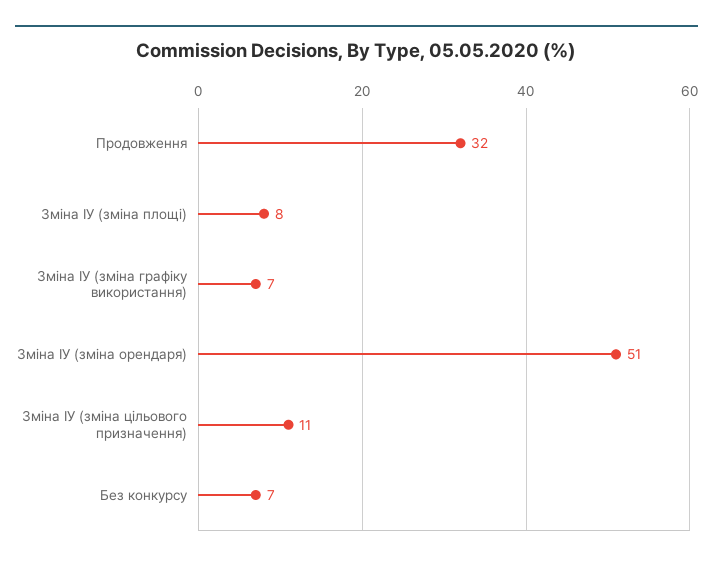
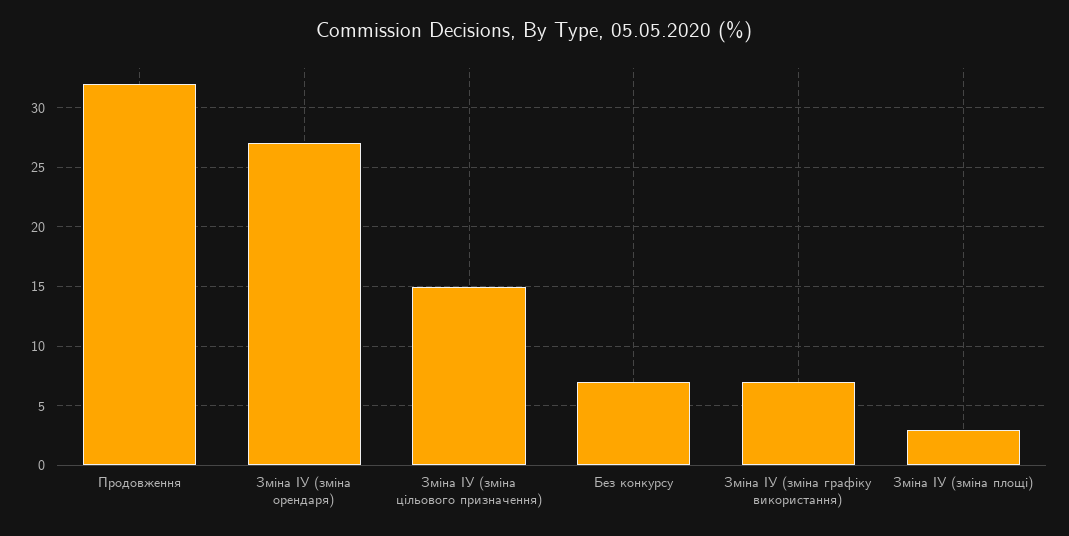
Зміна ІУ (зміна площі): 8 -> 3
Зміна ІУ (зміна орендаря): 51 -> 27
Зміна ІУ (зміна цільового призначення): 11 -> 15

